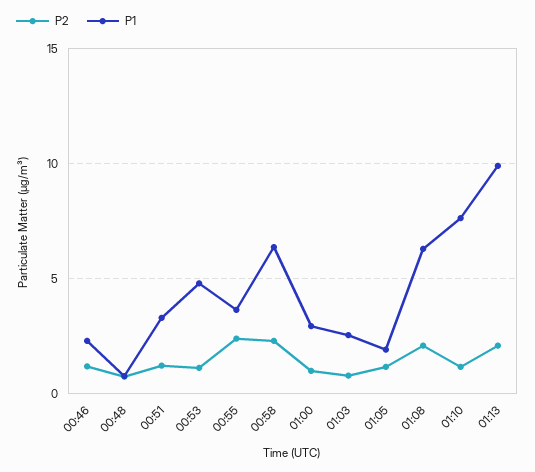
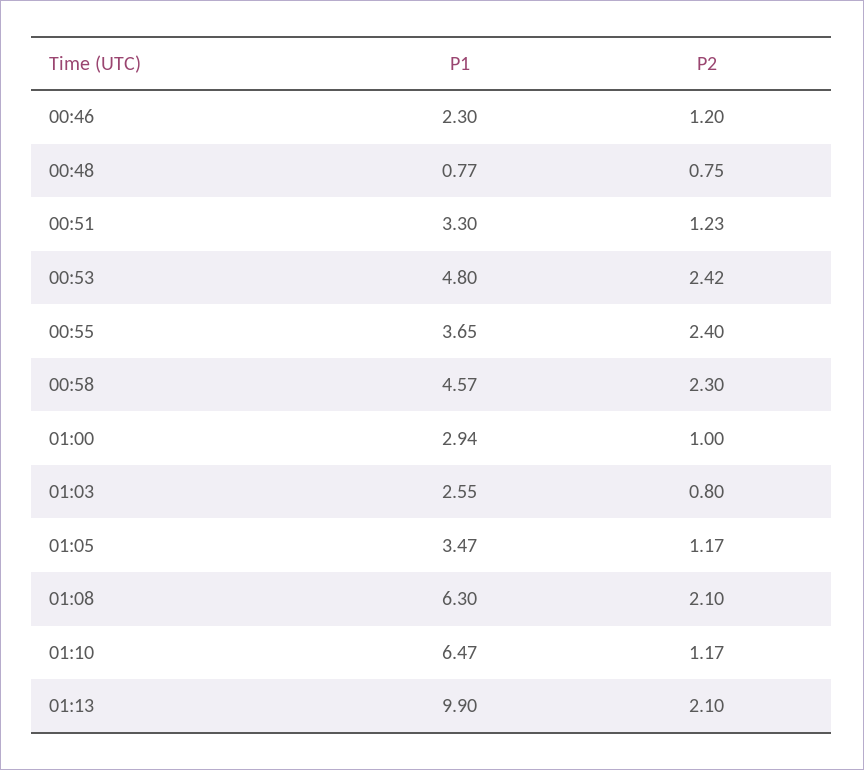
P2, 00:53: 1 -> 2.42
P1, 00:58: 6.5 -> 4.57
P1, 01:05: 2 -> 3.47
P1, 01:10: 7.5 -> 6.47

